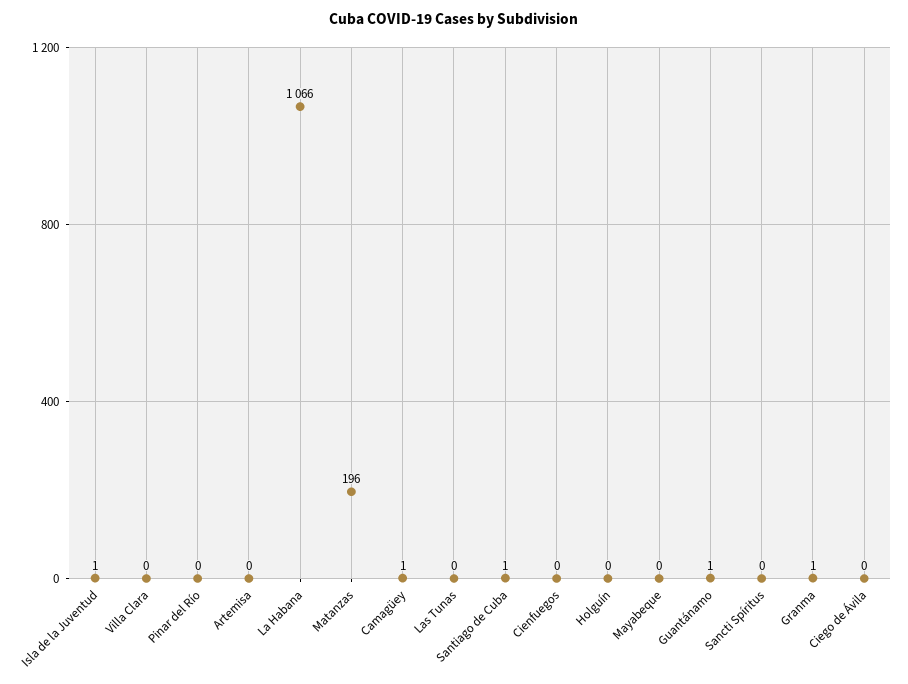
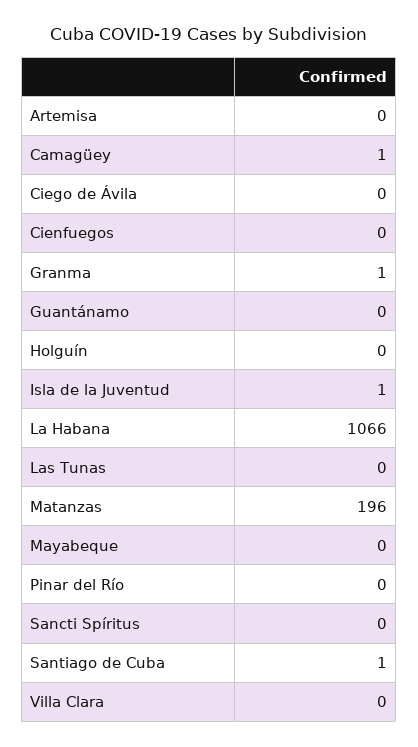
Guantánamo: 1 -> 0

